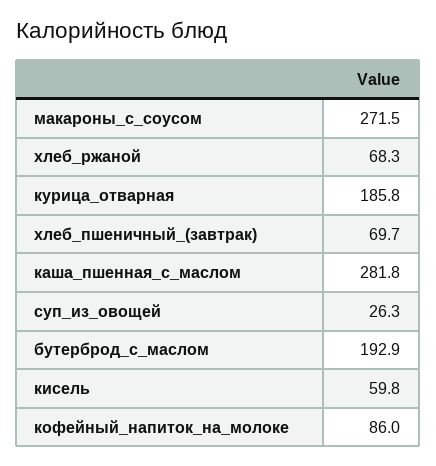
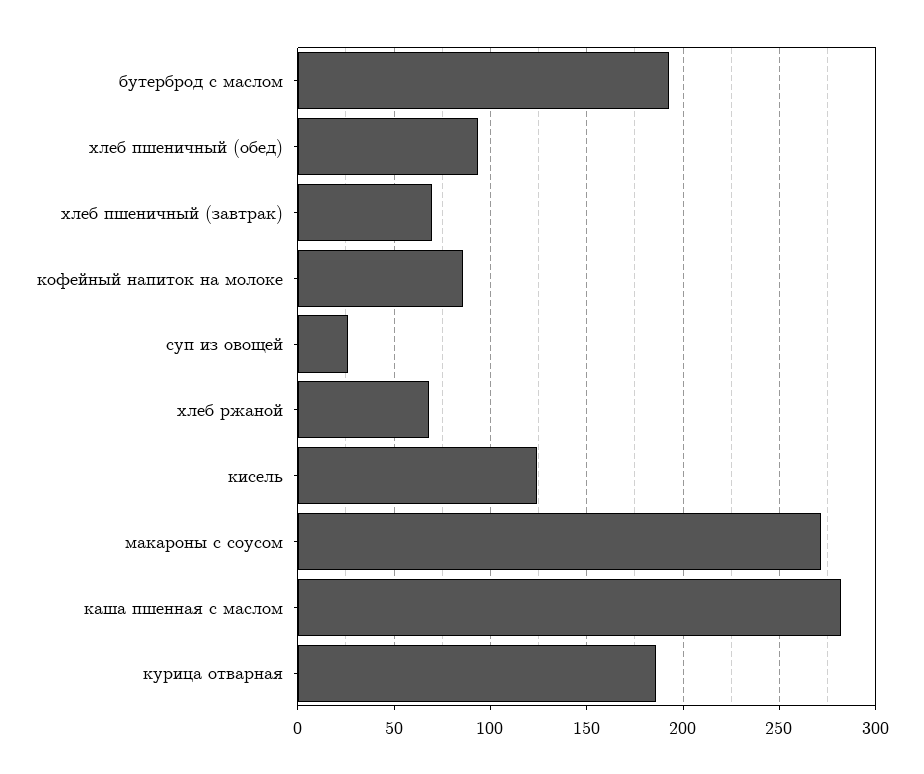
кисель: 59.8 -> 125
хлеб пшеничный (обед): none -> 95

